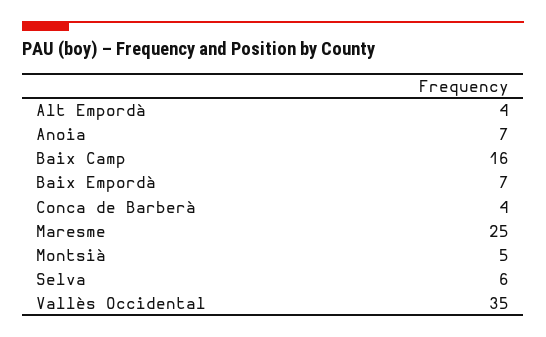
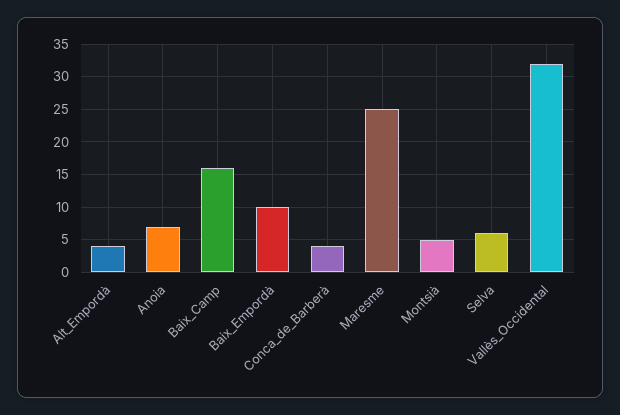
Baix Empordà: 7 -> 10
Vallès Occidental: 35 -> 32

